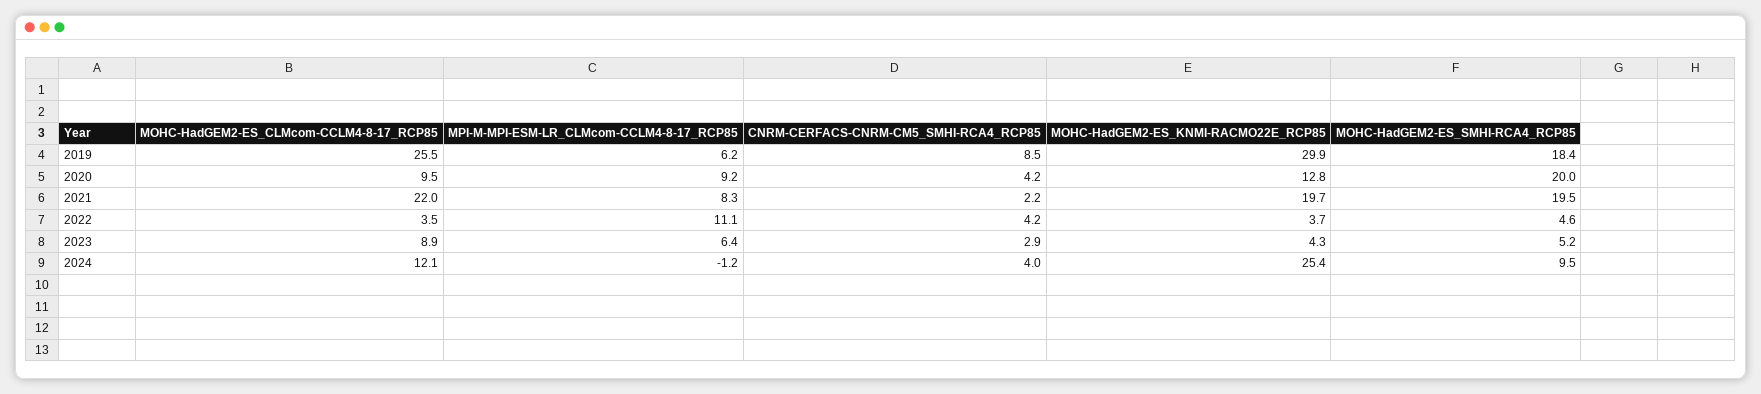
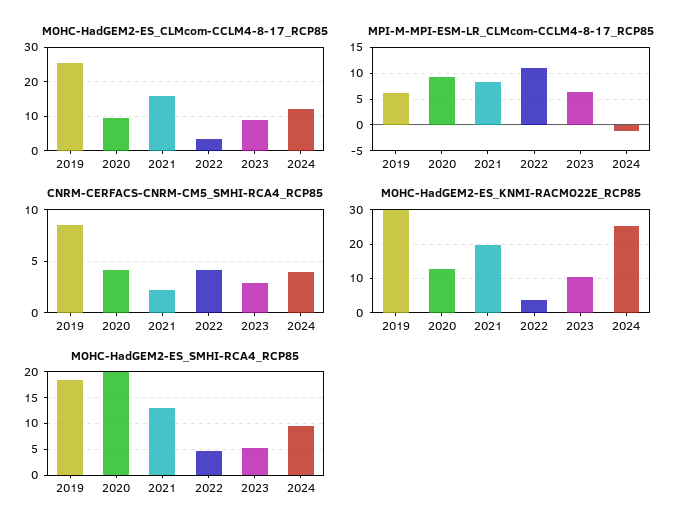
MOHC-HadGEM2-ES_CLMcom-CCLM4-8-17_RCP85, 2021: 22 -> 16
MOHC-HadGEM2-ES_SMHI-RCA4_RCP85, 2021: 19.5 -> 12.5
MOHC-HadGEM2-ES_KNMI-RACMO22E_RCP85, 2023: 4.3 -> 10

